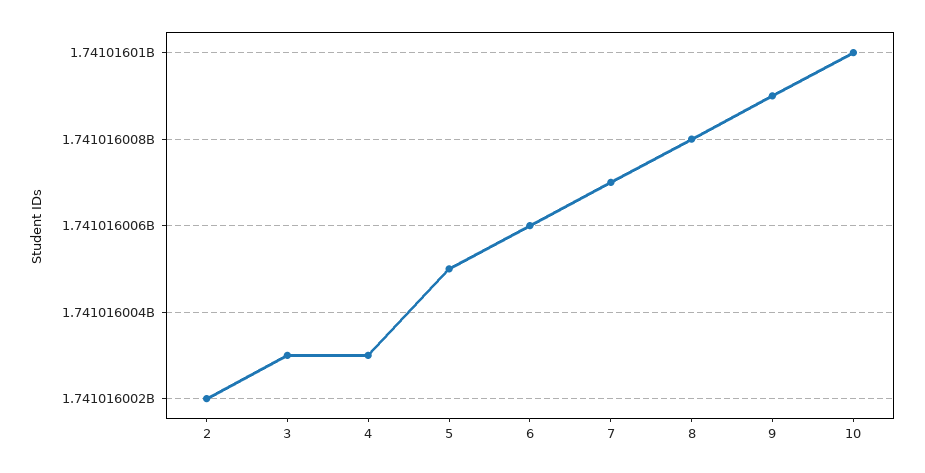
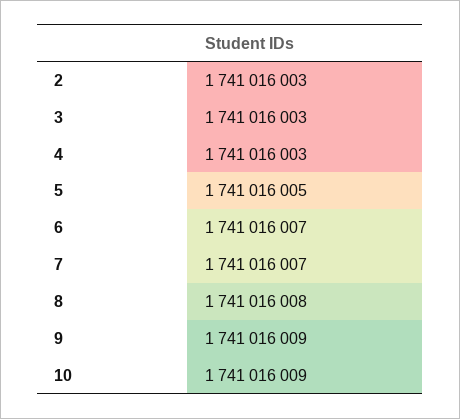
2: 1741016002 -> 1741016003
6: 1741016006 -> 1741016007
10: 1741016010 -> 1741016009

